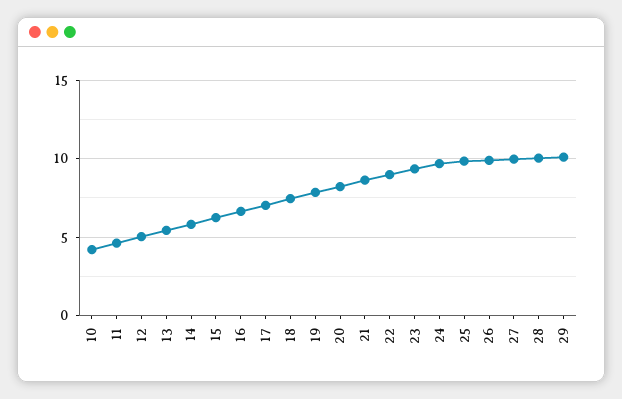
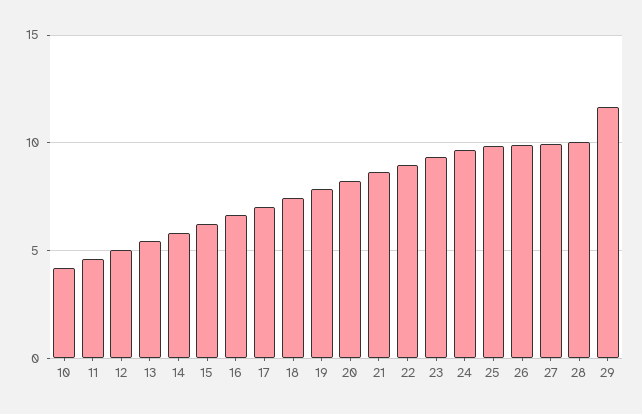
29: 10 -> 11.5

